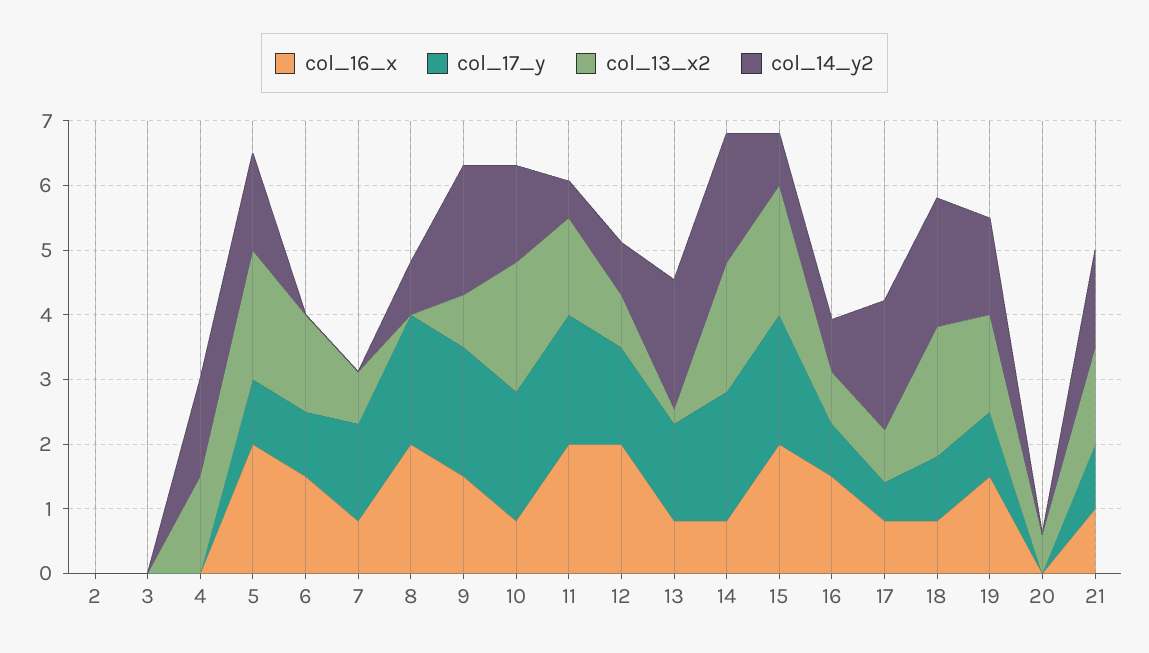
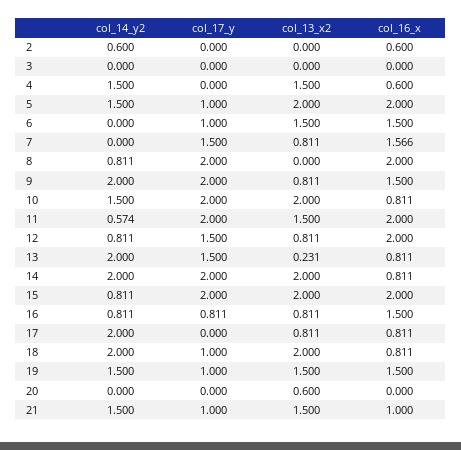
col_16_x, 2: 0 -> 0.6
col_14_y2, 2: 0 -> 0.6
col_16_x, 4: 0 -> 0.6
col_16_x, 7: 0.8 -> 1.566
col_17_y, 17: 0.6 -> 0

